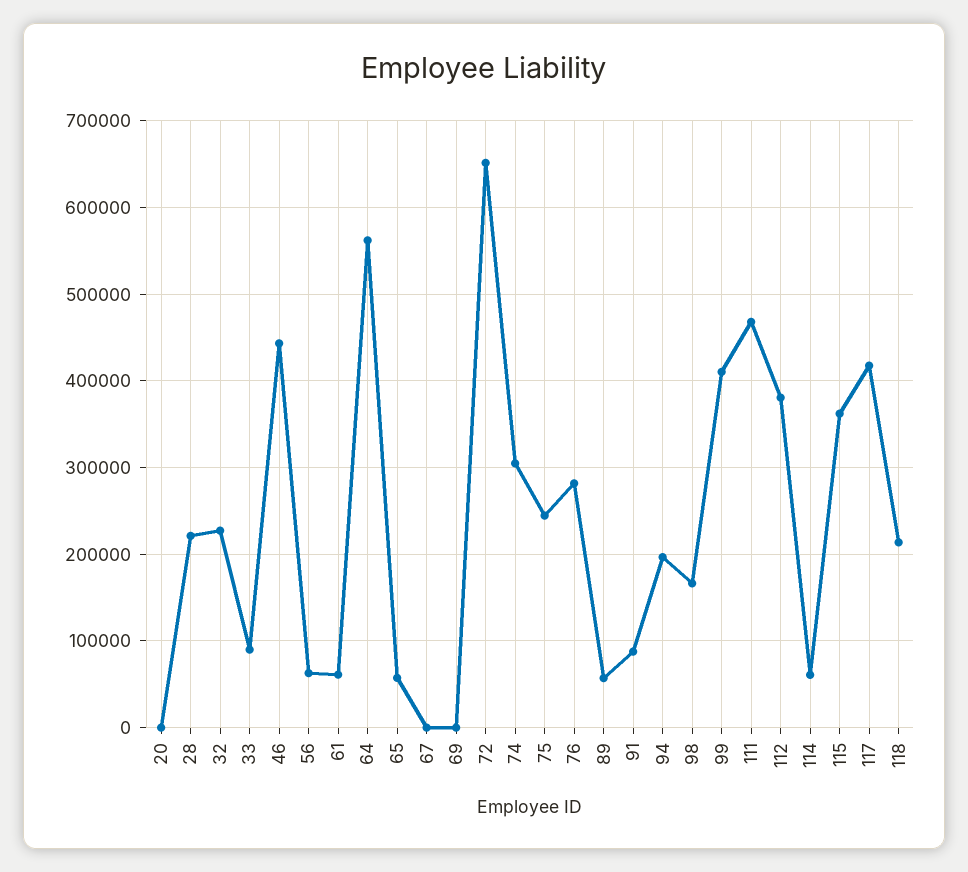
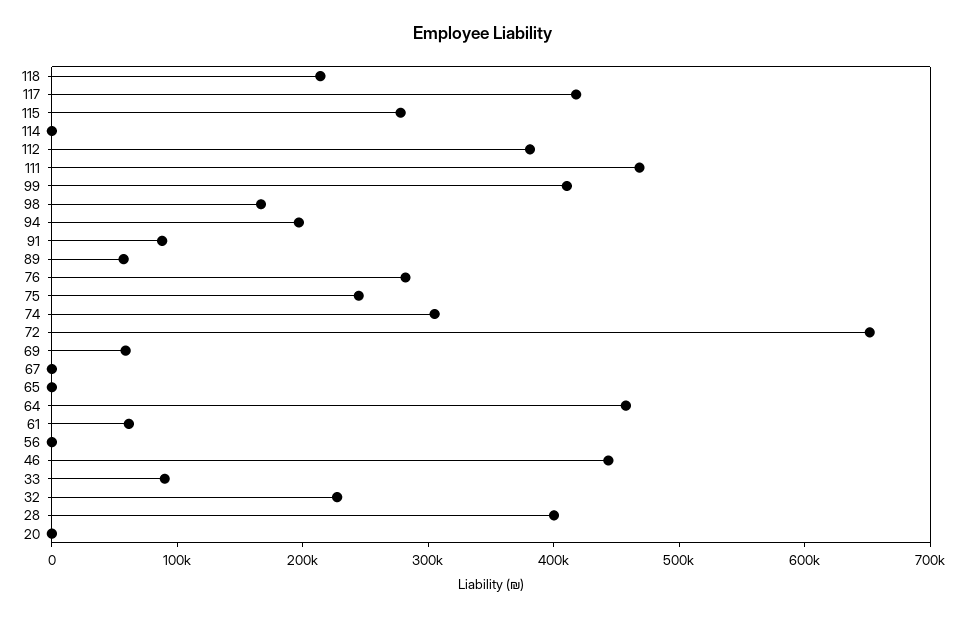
28: 220000 -> 400000
56: 60000 -> 0
64: 560000 -> 460000
65: 60000 -> 0
69: 0 -> 60000
114: 60000 -> 0
115: 360000 -> 280000

